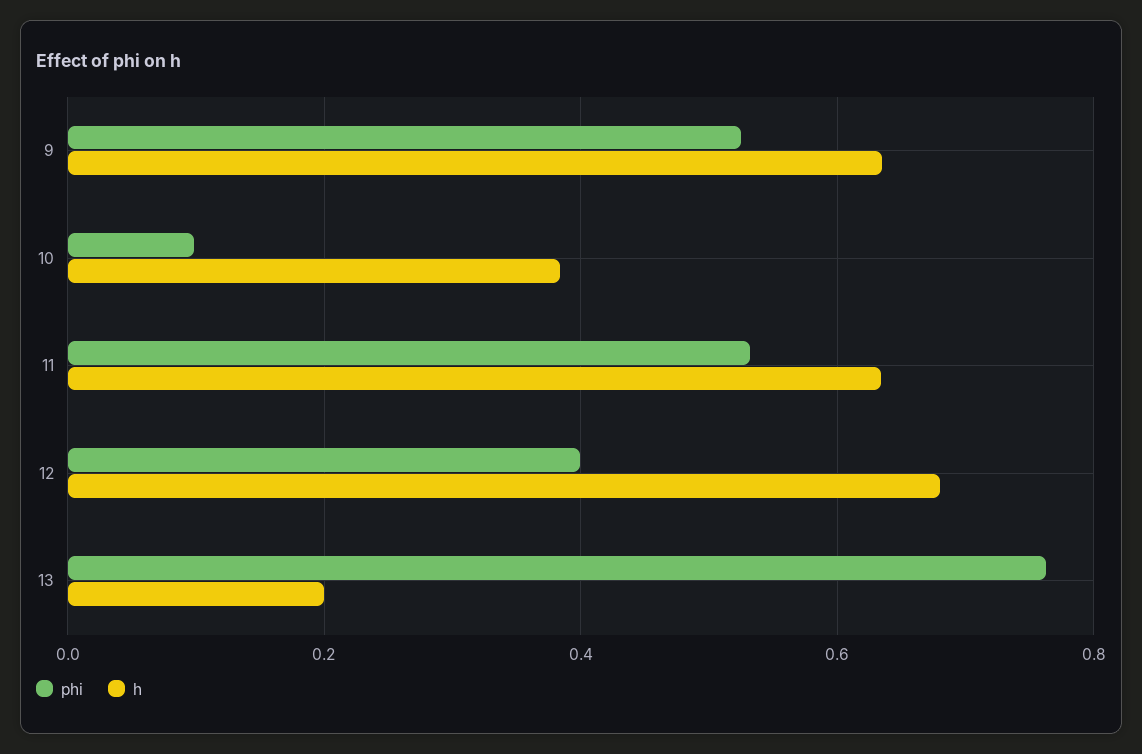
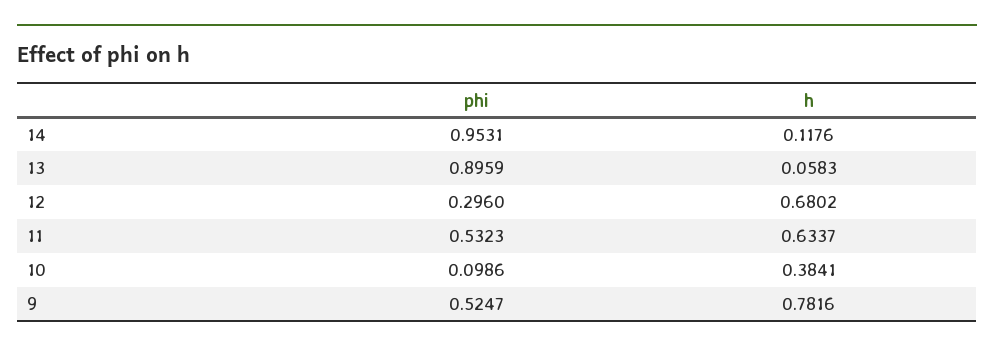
h, 9: 0.64 -> 0.7816
phi, 12: 0.4 -> 0.296
phi, 13: 0.76 -> 0.8959
h, 13: 0.2 -> 0.0583
phi, 14: none -> 0.9531
h, 14: none -> 0.1176

